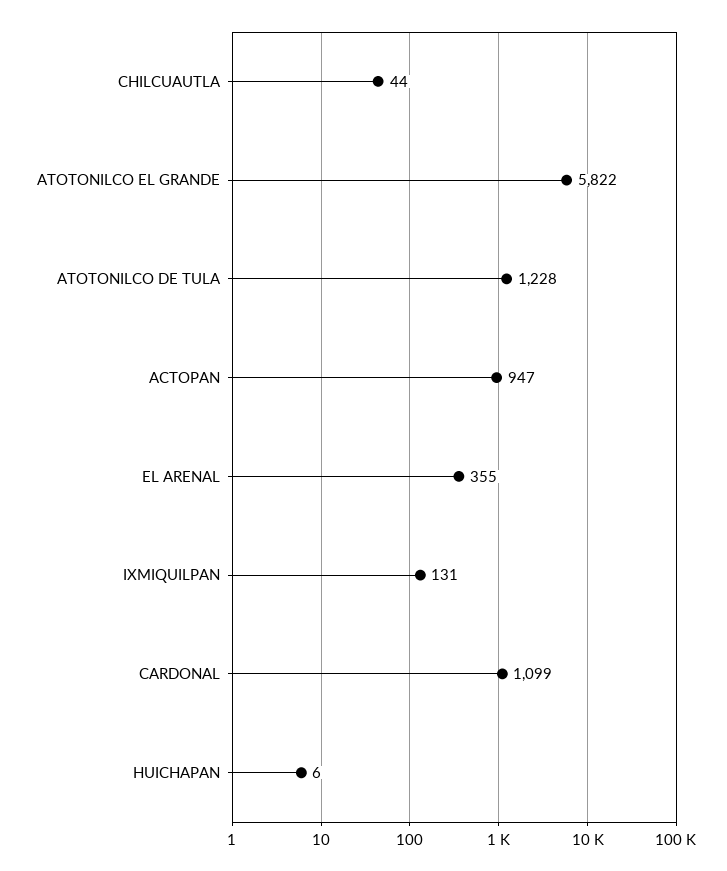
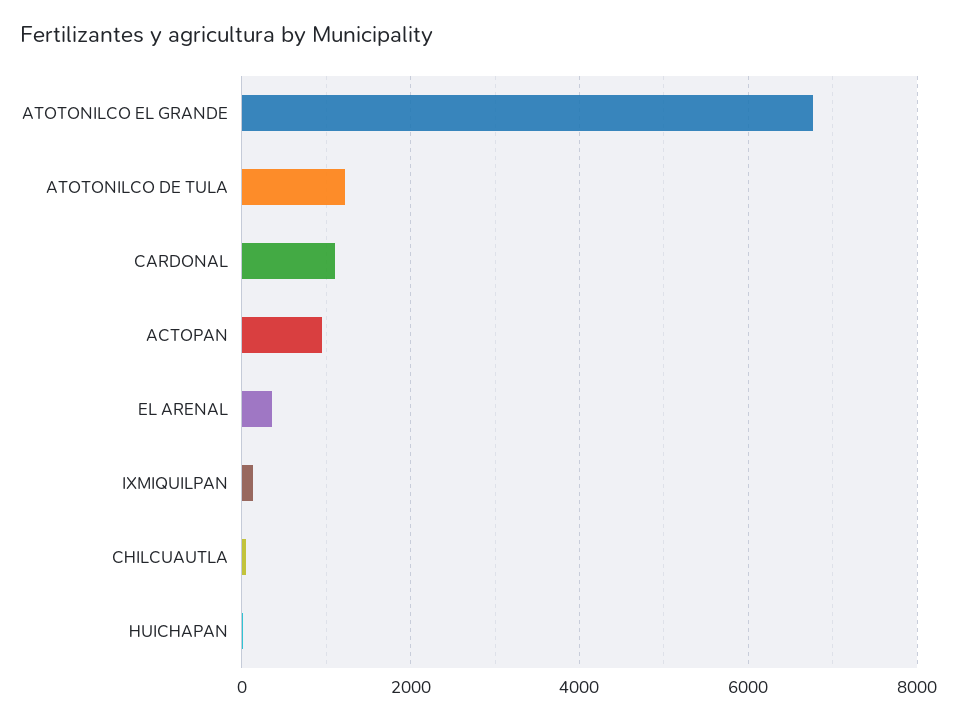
ATOTONILCO EL GRANDE: 5822 -> 6800

